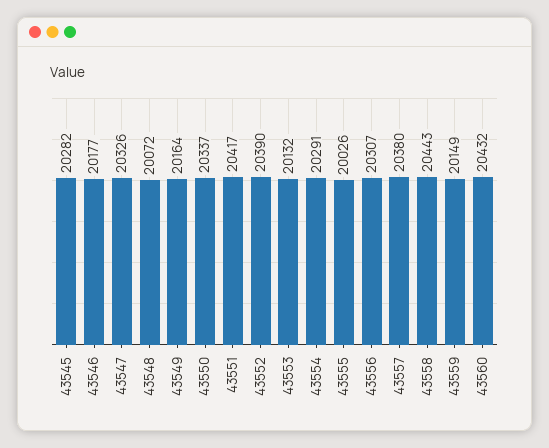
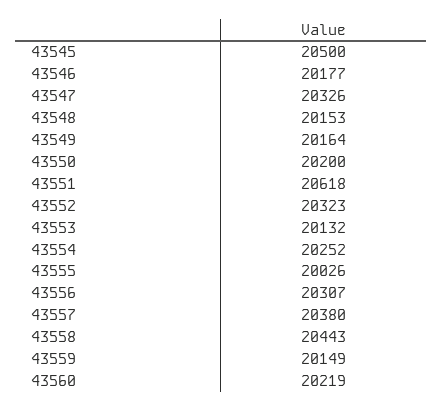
43545: 20282 -> 20500
43548: 20072 -> 20153
43550: 20337 -> 20200
43551: 20417 -> 20618
43552: 20390 -> 20323
43554: 20291 -> 20252
43560: 20432 -> 20219

